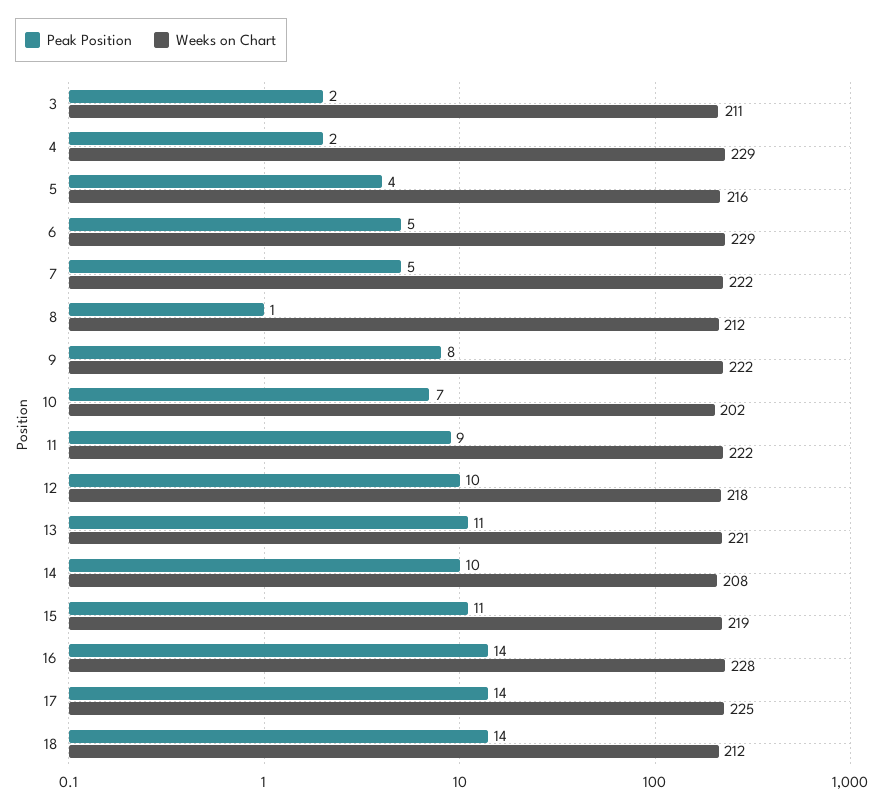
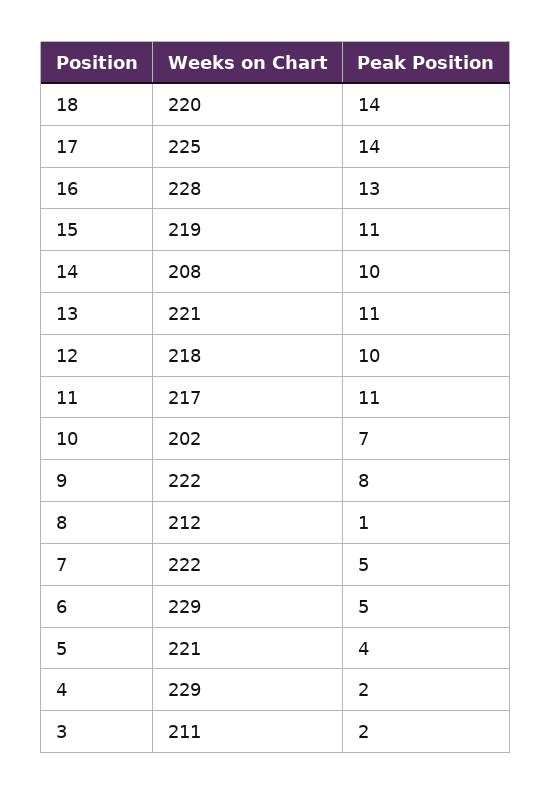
Weeks on Chart, 5: 216 -> 221
Peak Position, 11: 9 -> 11
Weeks on Chart, 11: 222 -> 217
Peak Position, 16: 14 -> 13
Weeks on Chart, 18: 212 -> 220

